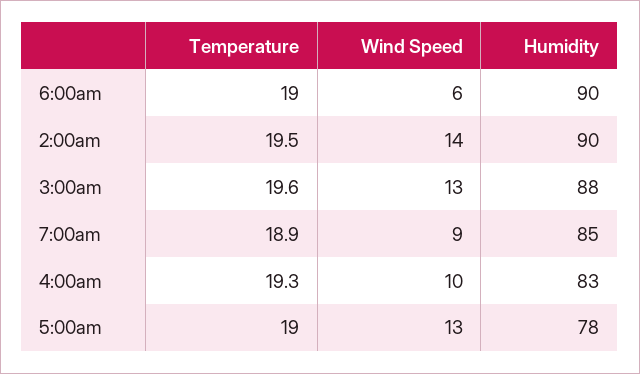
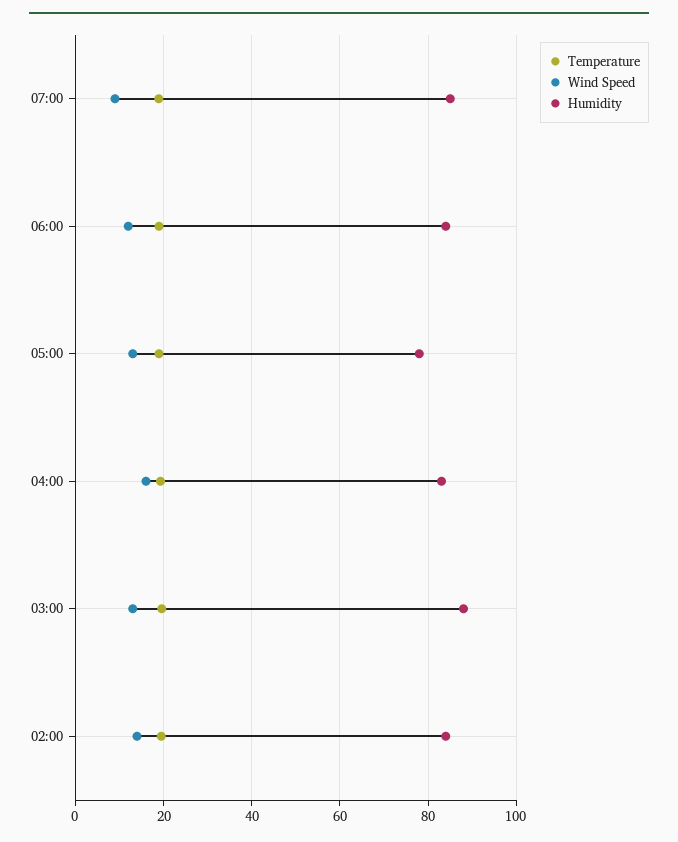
Wind Speed, 6:00am: 6 -> 12
Humidity, 6:00am: 90 -> 84
Humidity, 2:00am: 90 -> 84
Wind Speed, 4:00am: 10 -> 16

